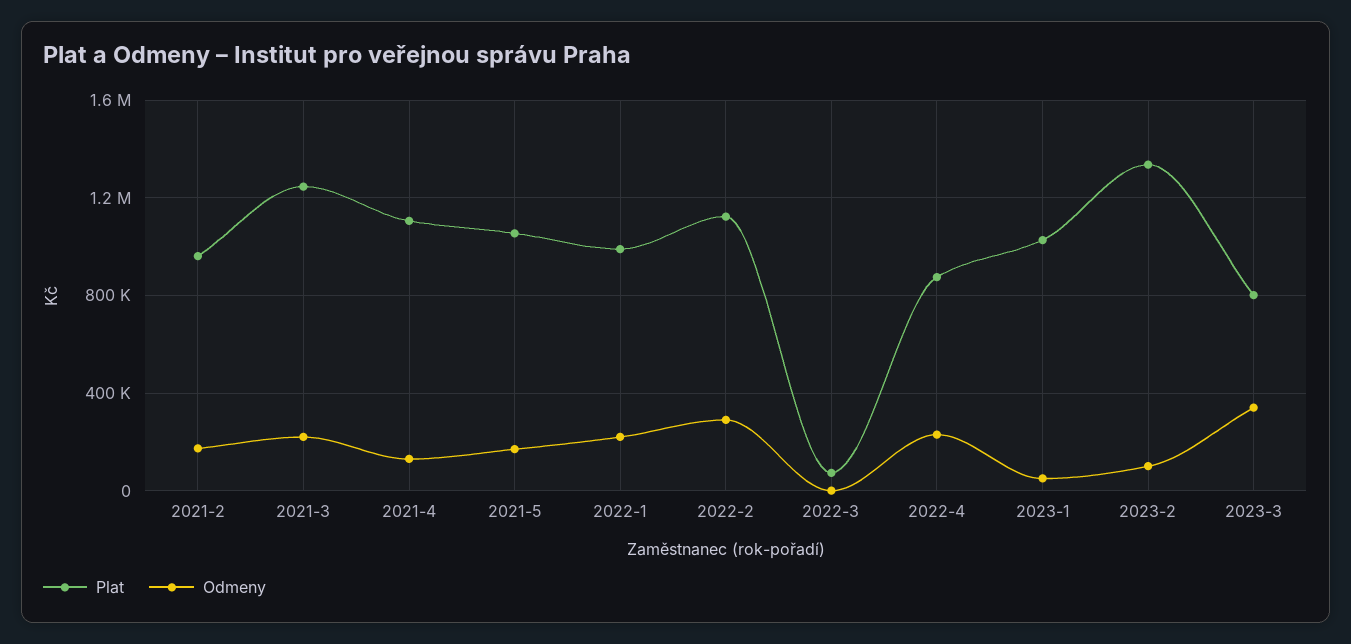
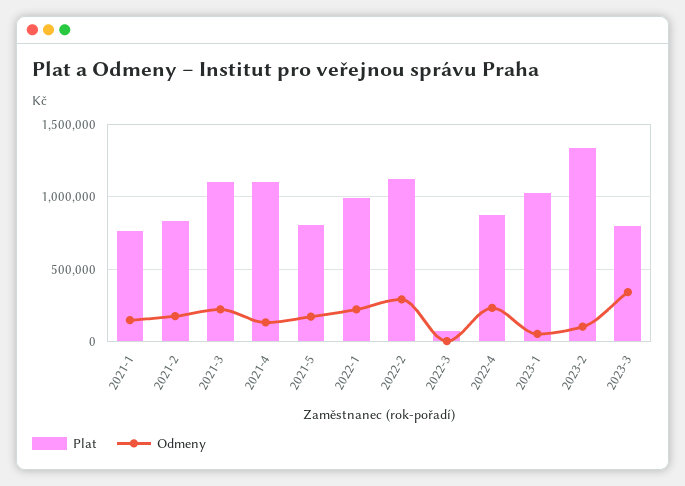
Plat, 2021-2: 950000 -> 850000
Plat, 2021-3: 1250000 -> 1100000
Plat, 2021-5: 1050000 -> 800000
Plat, 2021-1: none -> 750000
Odmeny, 2021-1: none -> 150000

